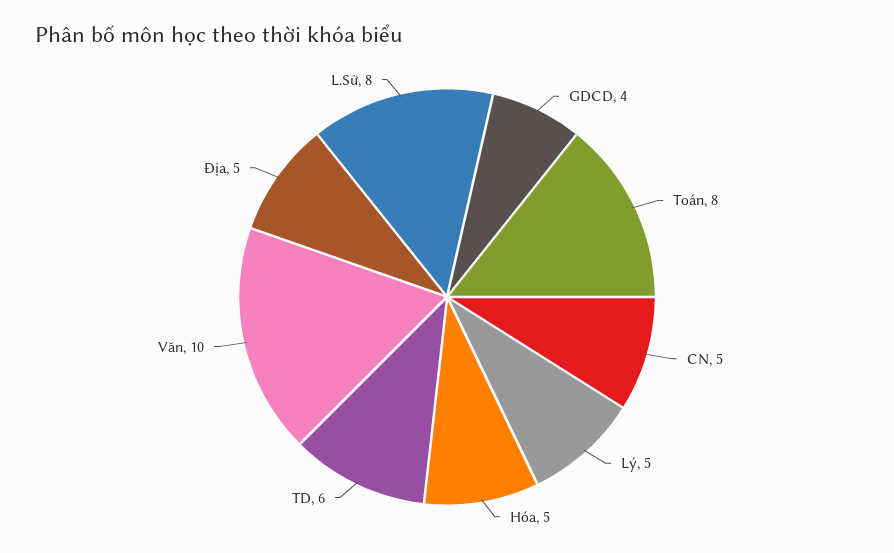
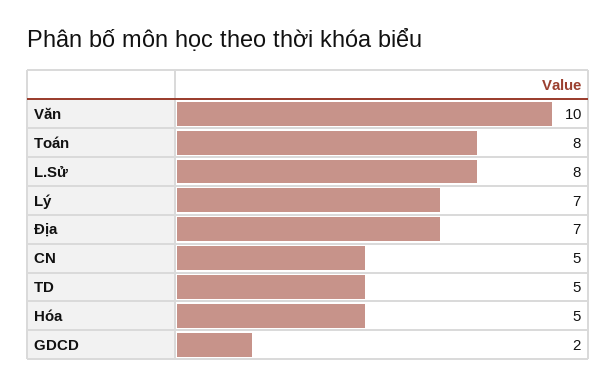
GDCD: 4 -> 2
Lý: 5 -> 7
TD: 6 -> 5
Địa: 5 -> 7

